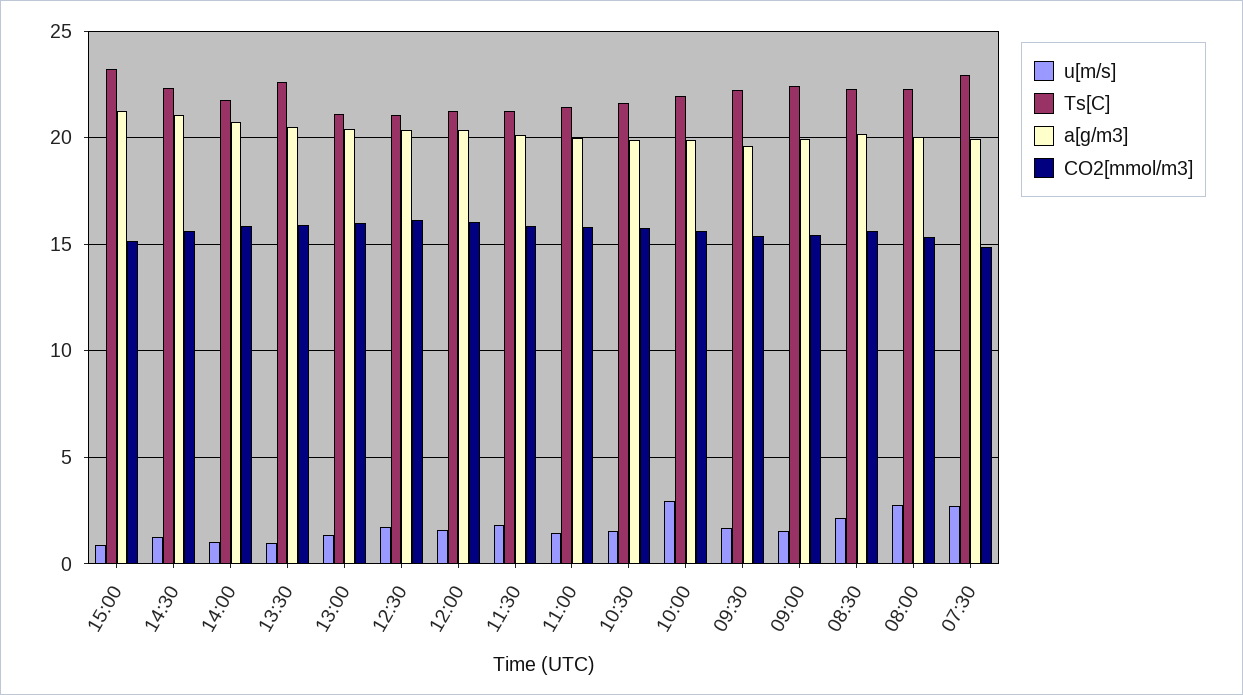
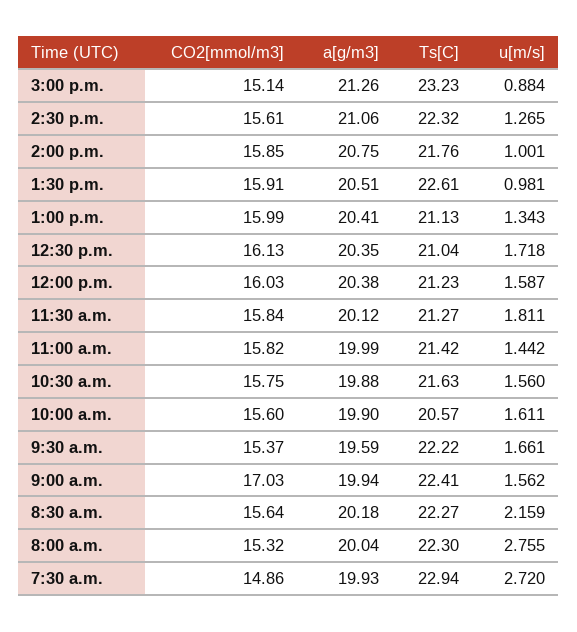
u[m/s], 10:00: 3 -> 1.611
Ts[C], 10:00: 22 -> 20.57
CO2[mmol/m3], 09:00: 15.5 -> 17.03

